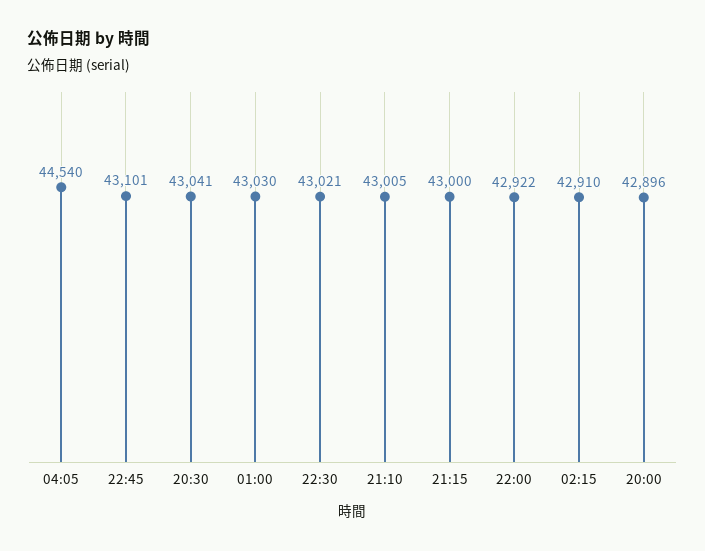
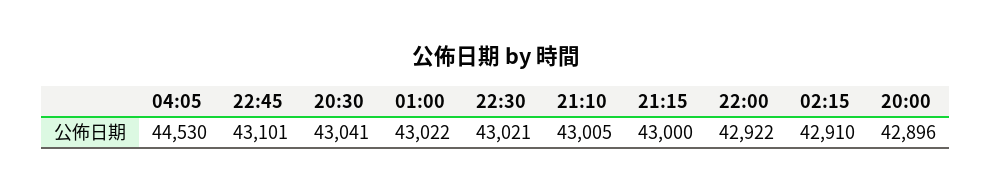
04:05: 44540 -> 44530
01:00: 43030 -> 43022

